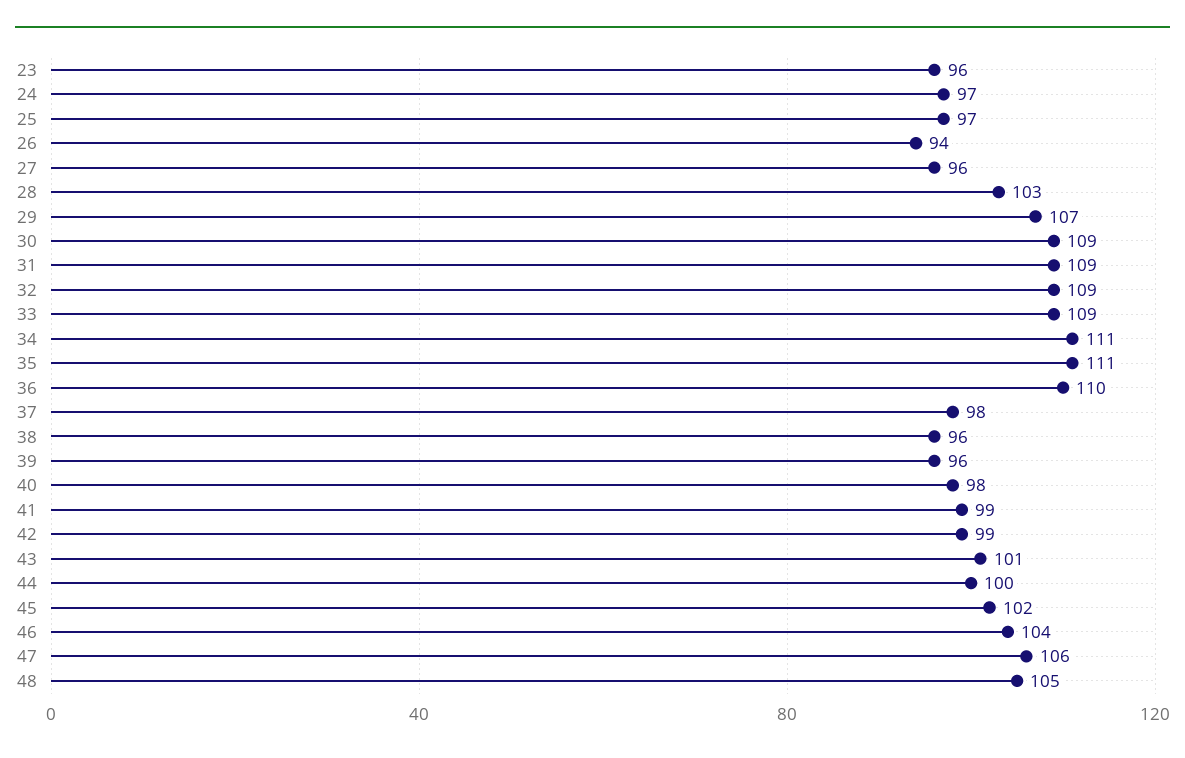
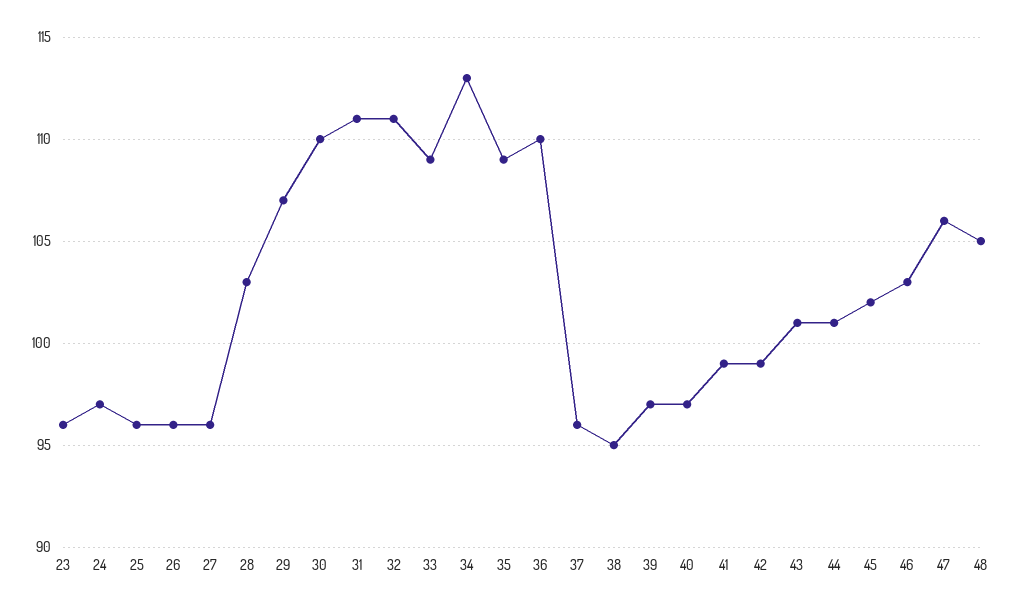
25: 97 -> 96
26: 94 -> 96
30: 109 -> 110
31: 109 -> 111
32: 109 -> 111
34: 111 -> 113
35: 111 -> 109
37: 98 -> 96
38: 96 -> 95
39: 96 -> 97
40: 98 -> 97
44: 100 -> 101
46: 104 -> 103

